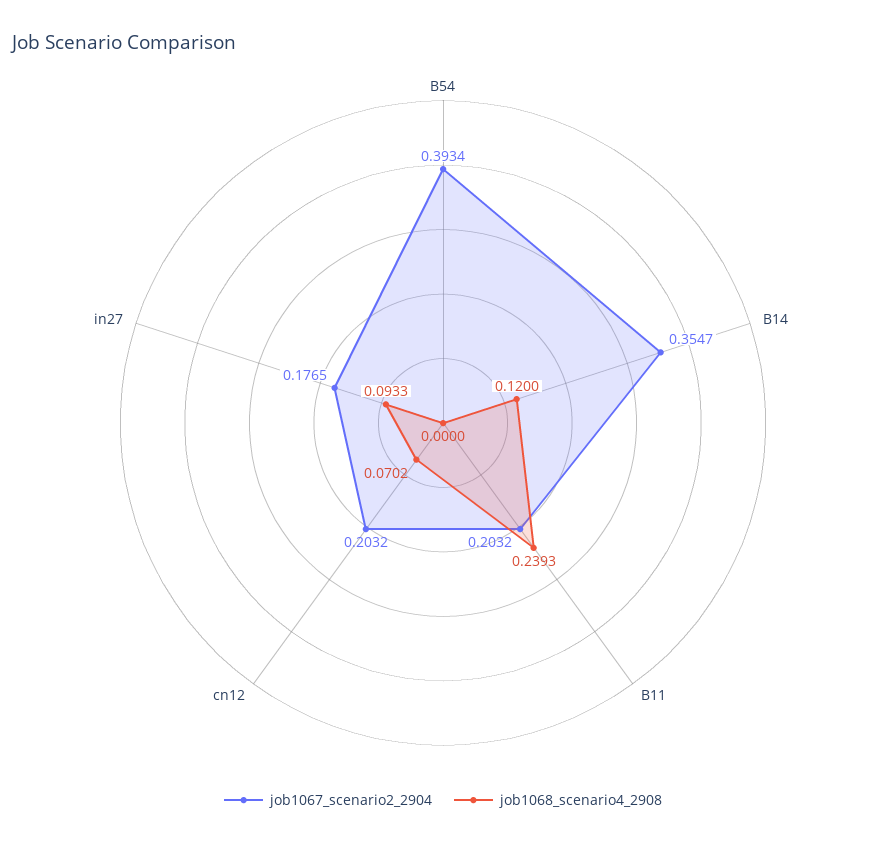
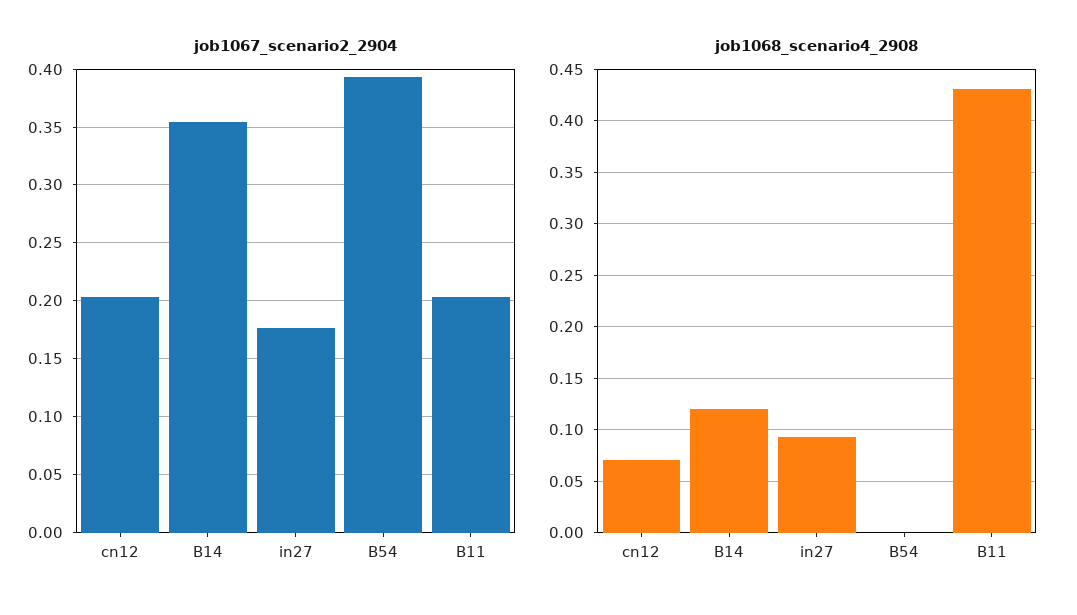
job1068_scenario4_2908, B11: 0.2393 -> 0.43

